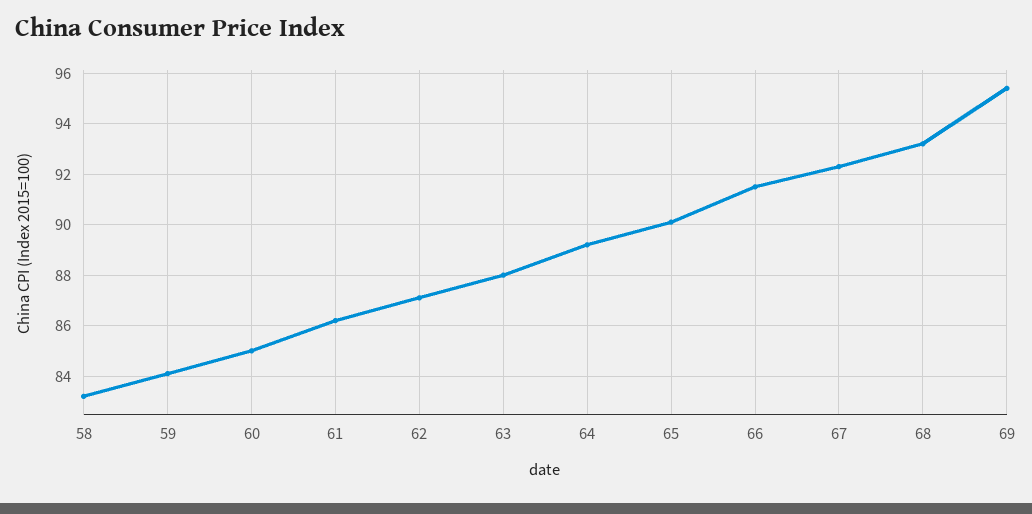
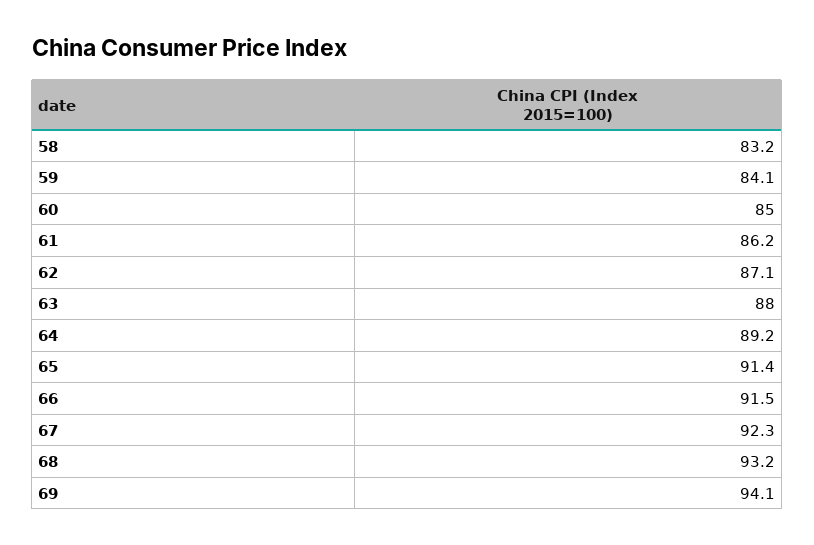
65: 90 -> 91.4
69: 95.5 -> 94.1

